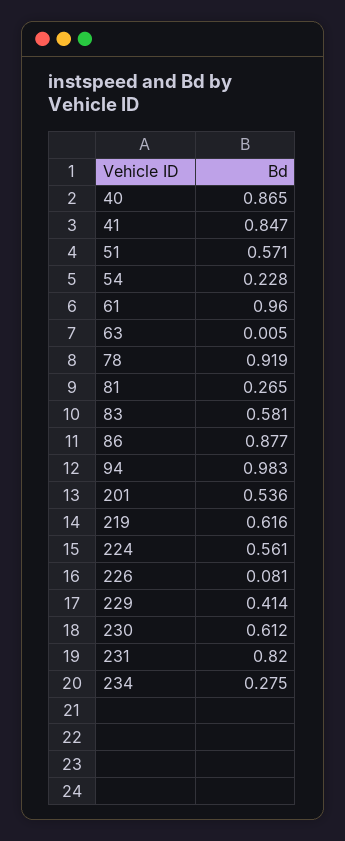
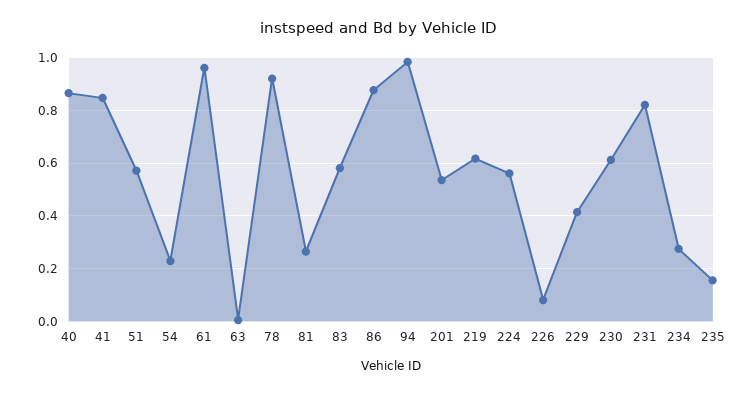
235: none -> 0.15

